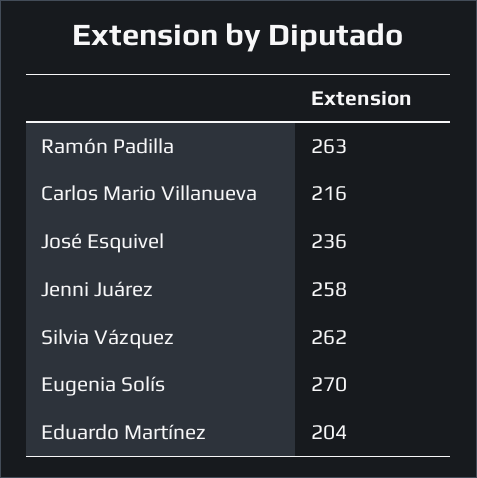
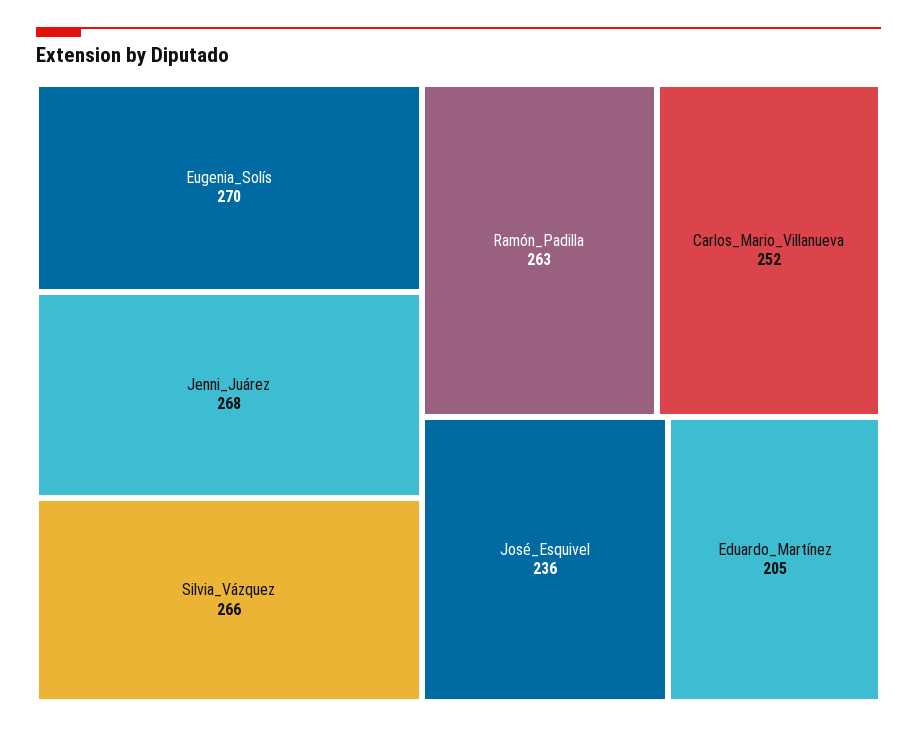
Carlos Mario Villanueva: 216 -> 252
Jenni Juárez: 258 -> 268
Silvia Vázquez: 262 -> 266
Eduardo Martínez: 204 -> 205

